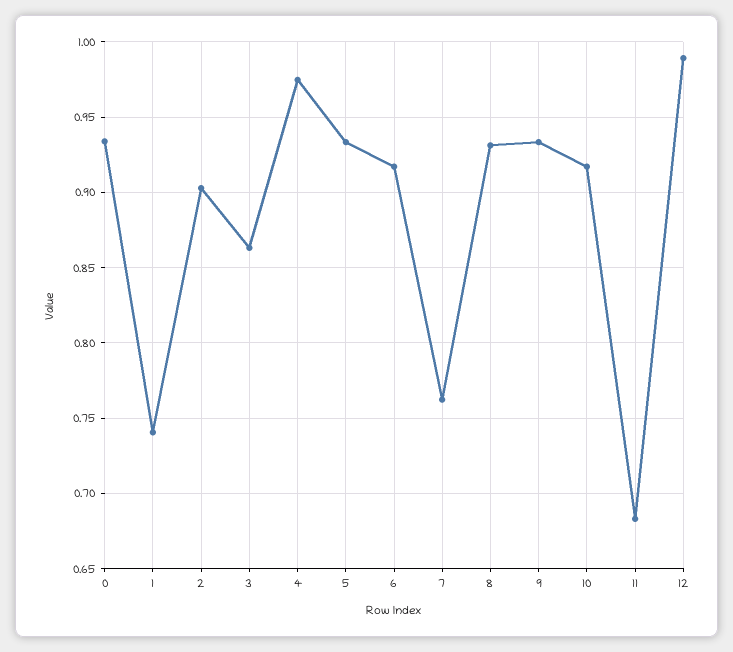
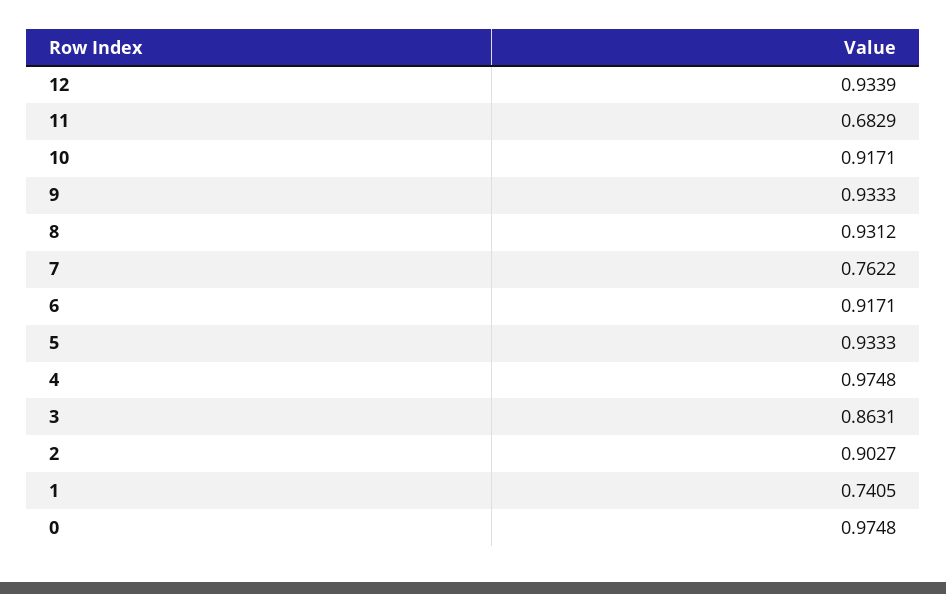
0: 0.935 -> 0.9748
12: 0.99 -> 0.9339

